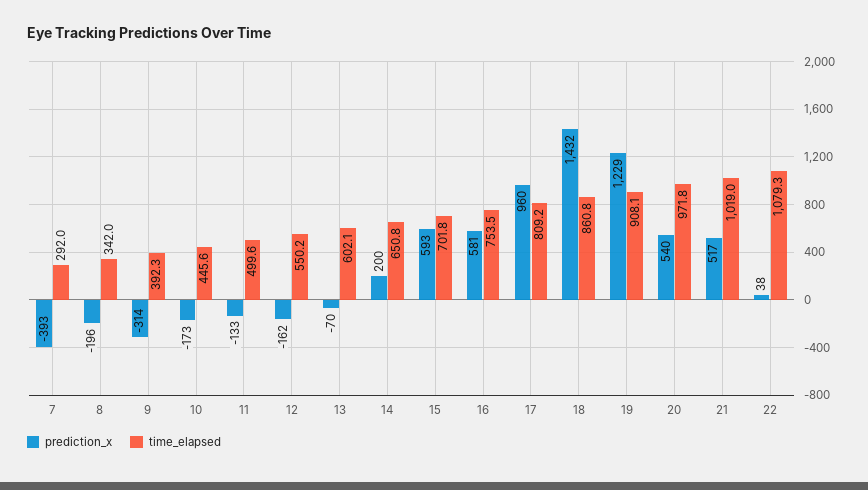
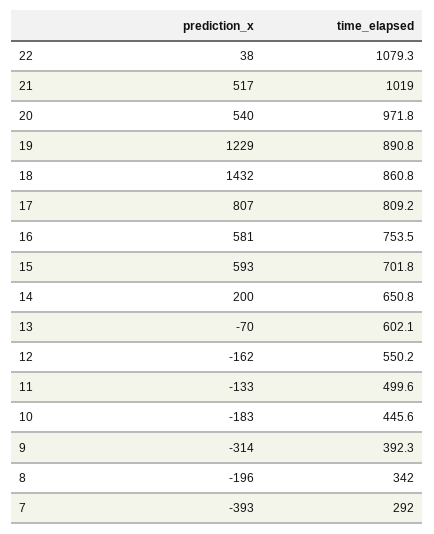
prediction_x, 10: -173 -> -183
prediction_x, 17: 960 -> 807
time_elapsed, 19: 908.1 -> 890.8

